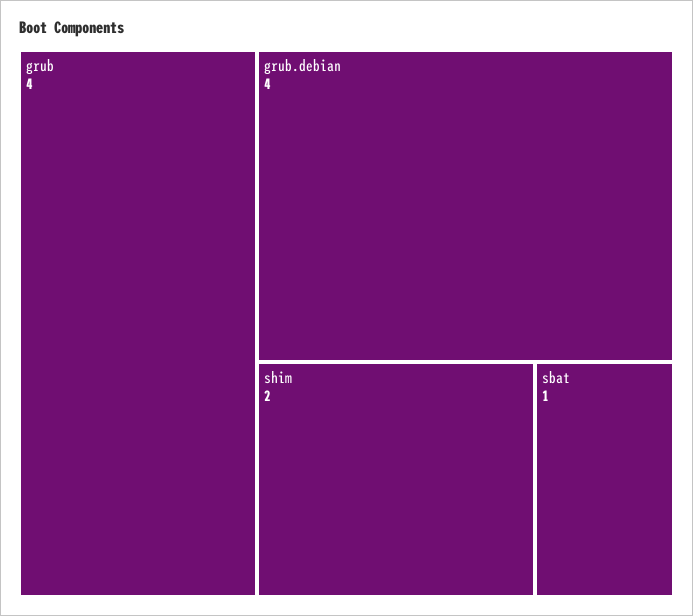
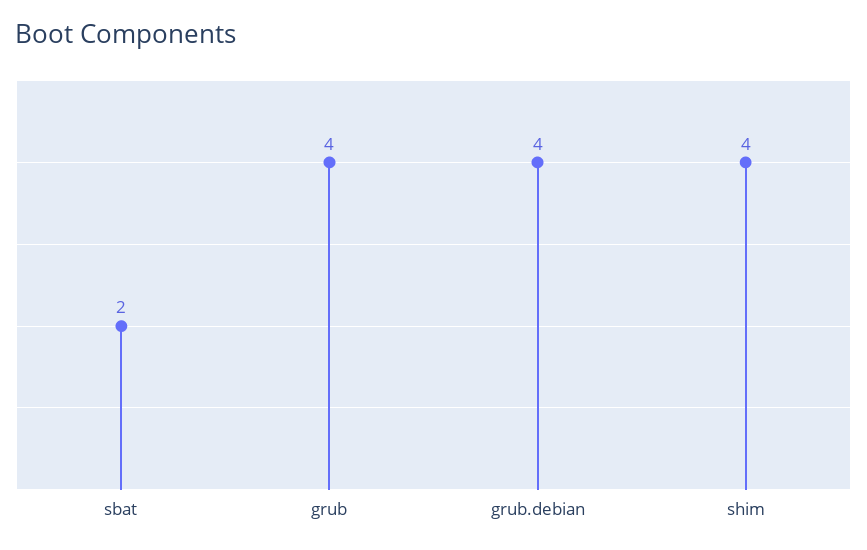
shim: 2 -> 4
sbat: 1 -> 2

